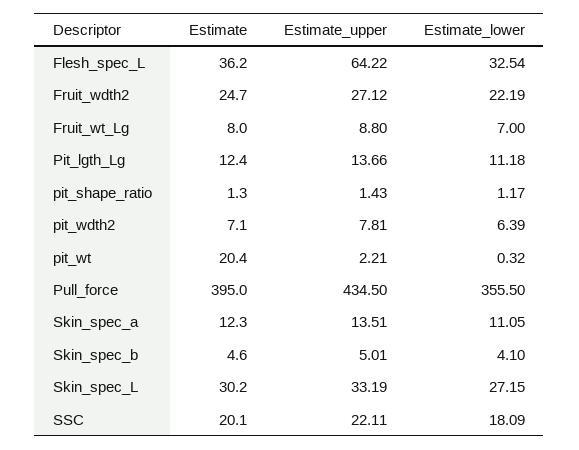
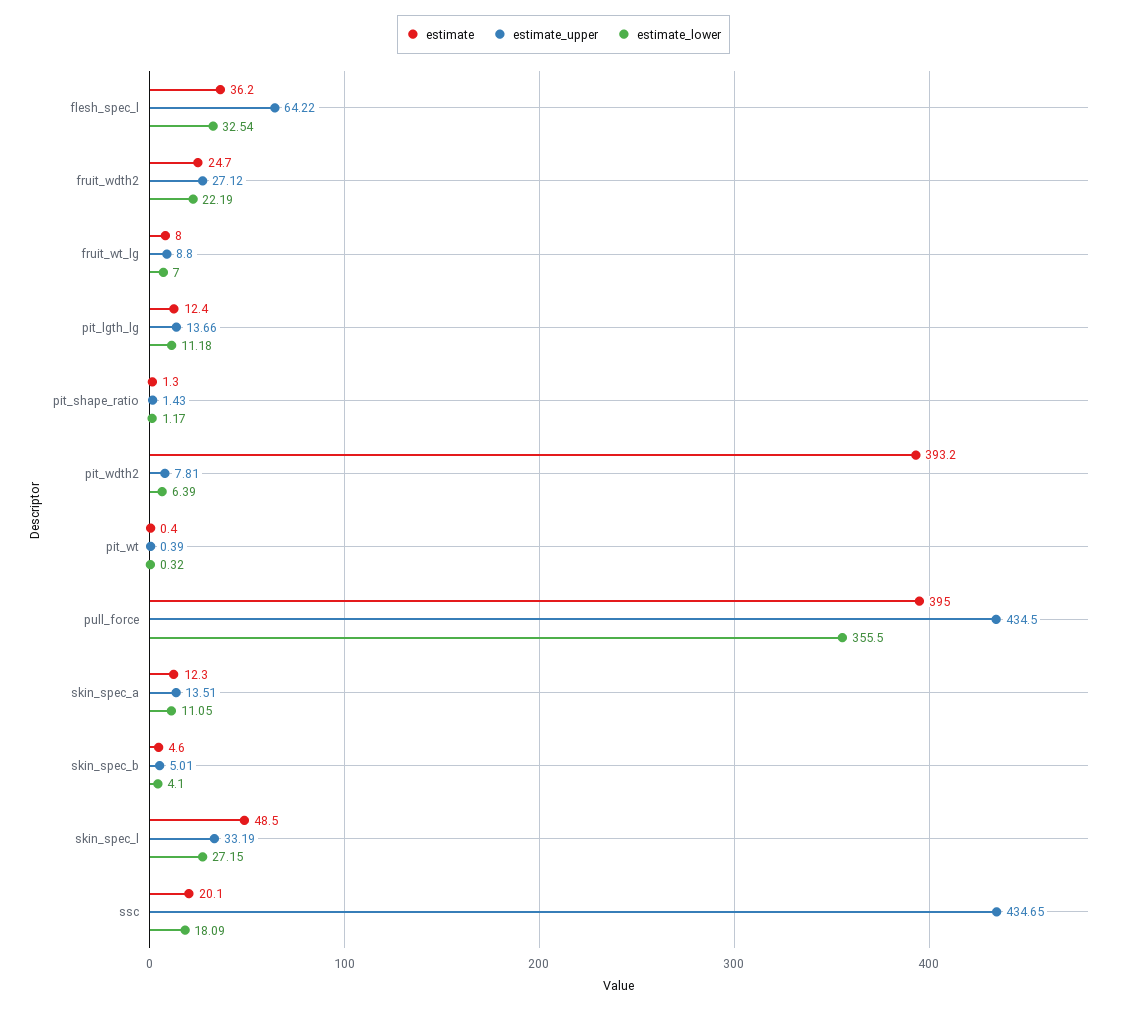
Estimate, pit_wdth2: 7.1 -> 393.2
Estimate, pit_wt: 20.4 -> 0.4
Estimate_upper, pit_wt: 2.21 -> 0.39
Estimate, Skin_spec_L: 30.2 -> 48.5
Estimate_upper, SSC: 22.11 -> 434.65

